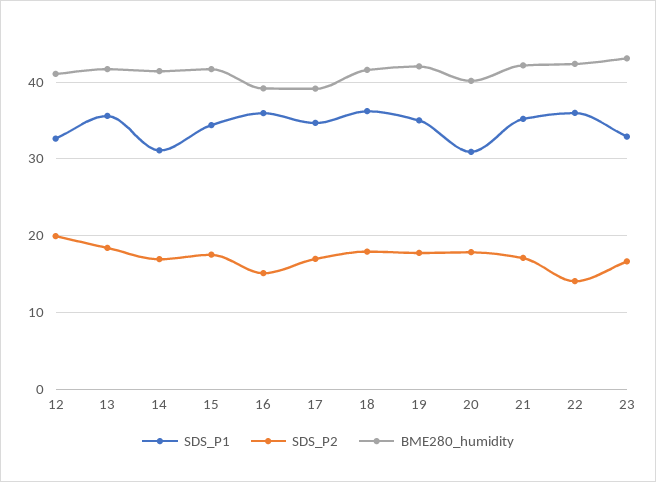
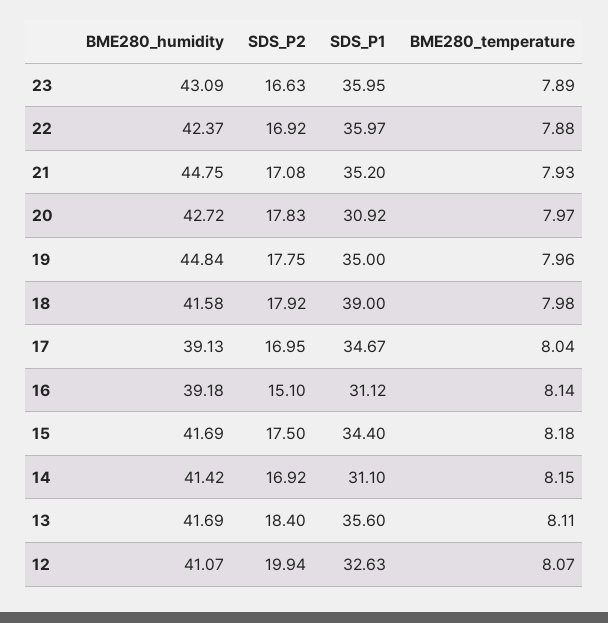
SDS_P1, 16: 36 -> 31.12
SDS_P1, 18: 36 -> 39
BME280_humidity, 19: 42 -> 44.84
BME280_humidity, 20: 40 -> 42.72
BME280_humidity, 21: 42 -> 44.75
SDS_P2, 22: 14 -> 16.92
SDS_P1, 23: 33 -> 35.95
BME280_temperature, 23: none -> 7.89
BME280_temperature, 22: none -> 7.88
BME280_temperature, 21: none -> 7.93
BME280_temperature, 20: none -> 7.97
BME280_temperature, 19: none -> 7.96
BME280_temperature, 18: none -> 7.98
BME280_temperature, 17: none -> 8.04
BME280_temperature, 16: none -> 8.14
BME280_temperature, 15: none -> 8.18
BME280_temperature, 14: none -> 8.15
BME280_temperature, 13: none -> 8.11
BME280_temperature, 12: none -> 8.07

